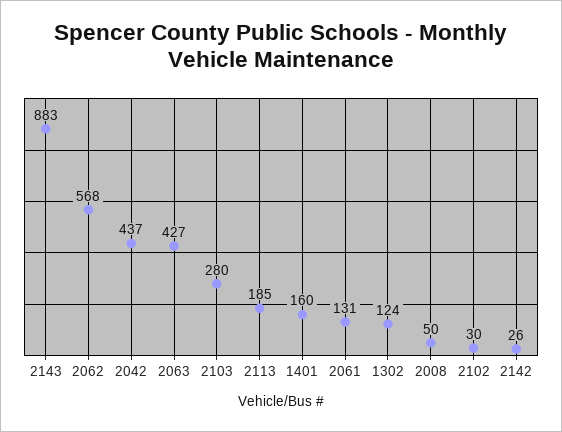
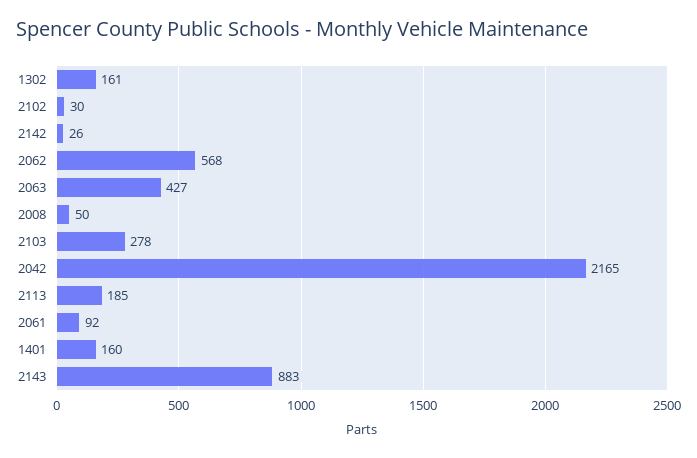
2042: 437 -> 2165
2103: 280 -> 278
2061: 131 -> 92
1302: 124 -> 161

